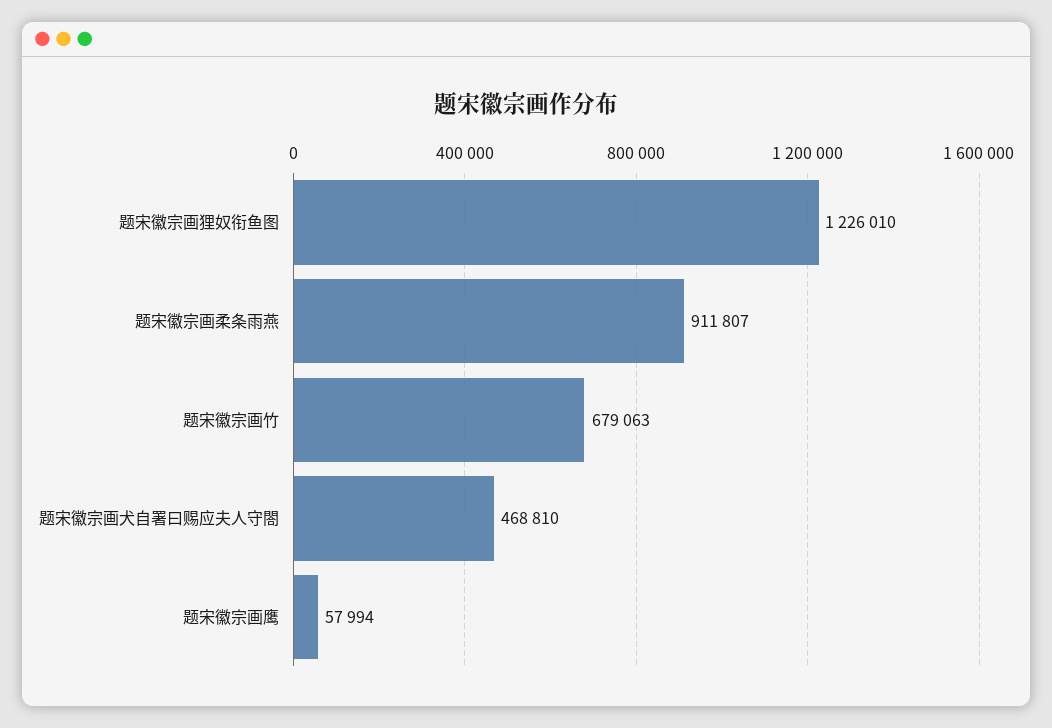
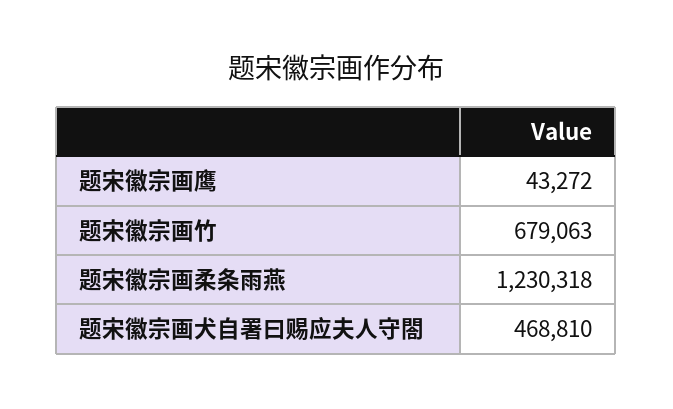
题宋徽宗画狸奴衔鱼图: 1226010 -> none
题宋徽宗画柔条雨燕: 911807 -> 1230318
题宋徽宗画鹰: 57994 -> 43272

